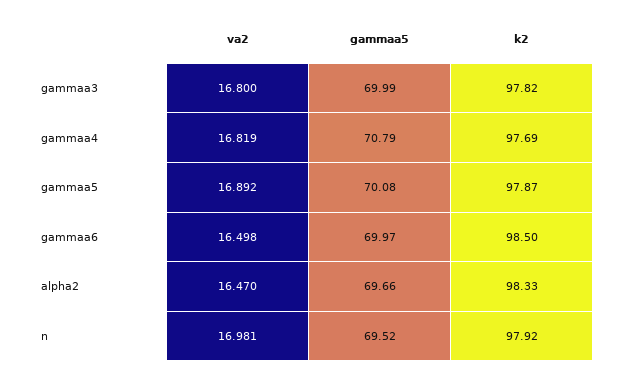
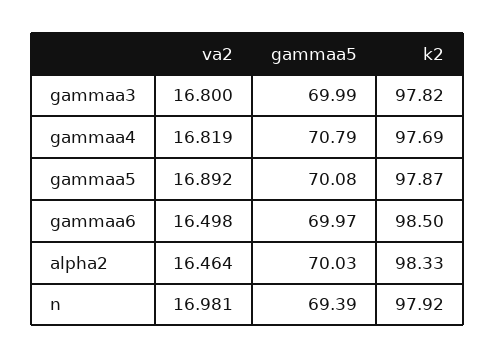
va2, alpha2: 16.47 -> 16.464
gammaa5, alpha2: 69.66 -> 70.03
gammaa5, n: 69.52 -> 69.39

